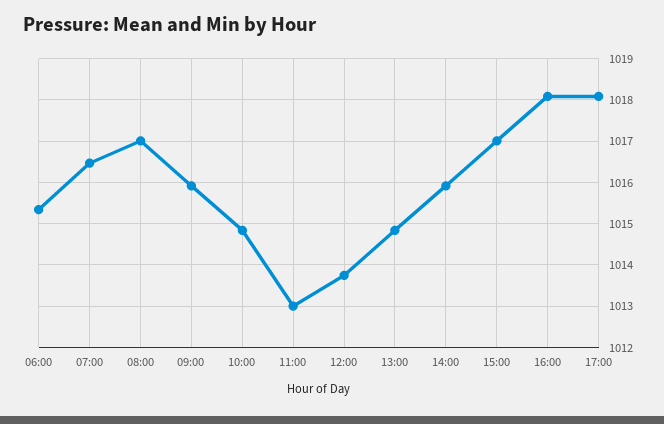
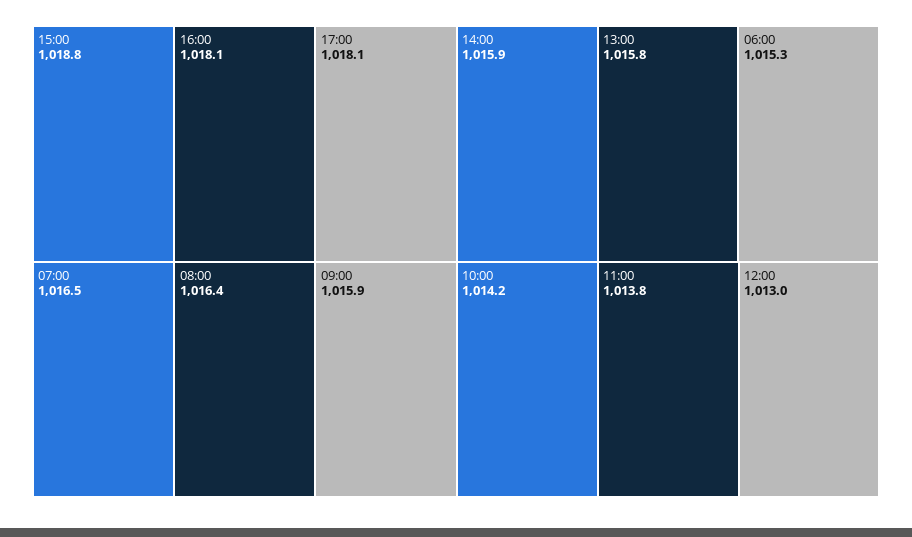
08:00: 1017 -> 1016.4
10:00: 1014.8 -> 1014.2
11:00: 1013 -> 1013.8
12:00: 1013.8 -> 1013
13:00: 1014.8 -> 1015.8
15:00: 1017 -> 1018.8

